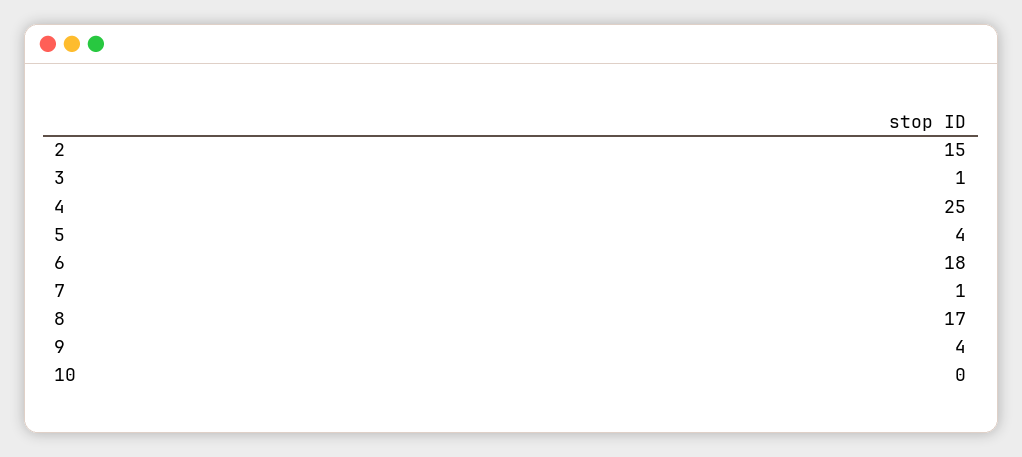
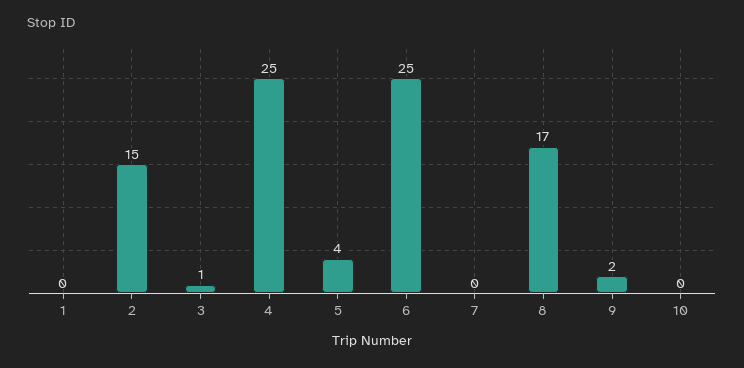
6: 18 -> 25
7: 1 -> 0
9: 4 -> 2
1: none -> 0

